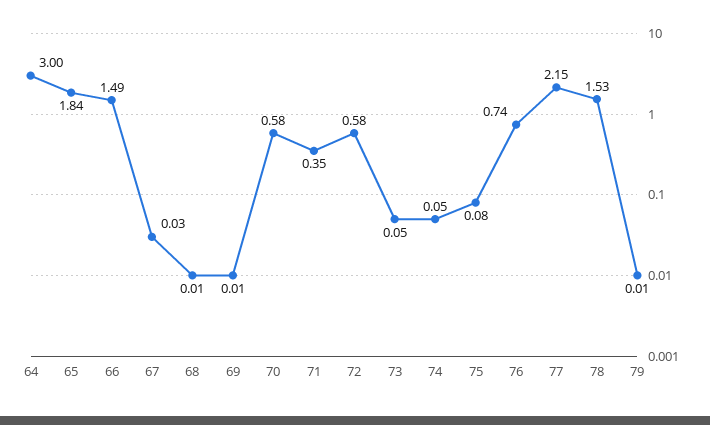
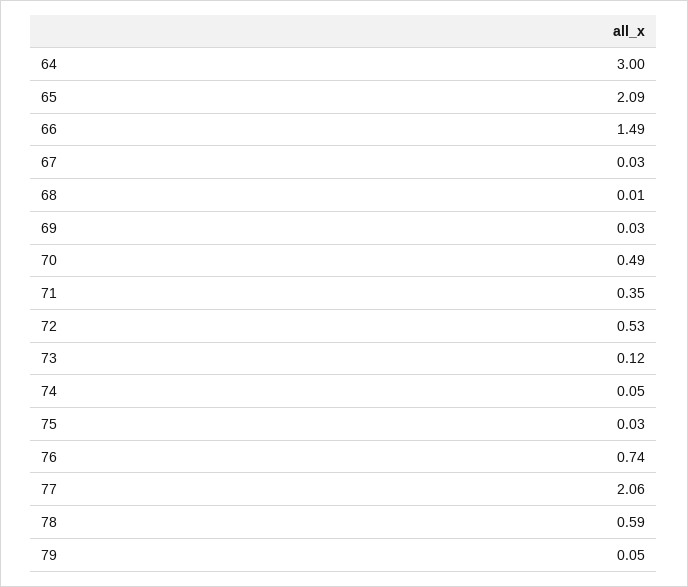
65: 1.84 -> 2.09
69: 0.01 -> 0.03
70: 0.58 -> 0.49
72: 0.58 -> 0.53
73: 0.05 -> 0.12
75: 0.08 -> 0.03
77: 2.15 -> 2.06
78: 1.53 -> 0.59
79: 0.01 -> 0.05

